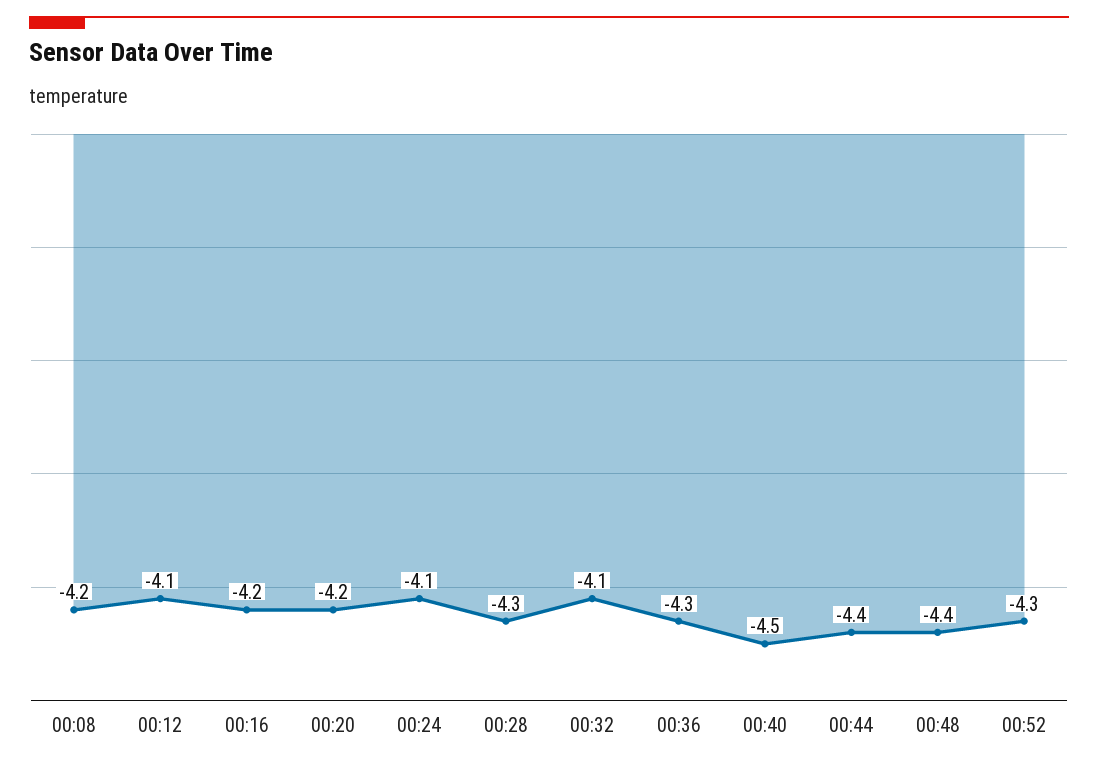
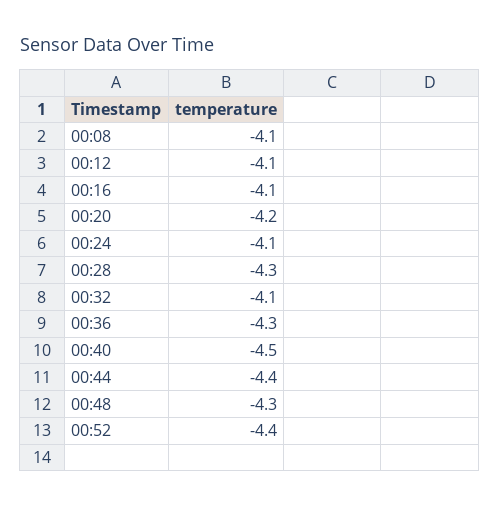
00:08: -4.2 -> -4.1
00:16: -4.2 -> -4.1
00:48: -4.4 -> -4.3
00:52: -4.3 -> -4.4

